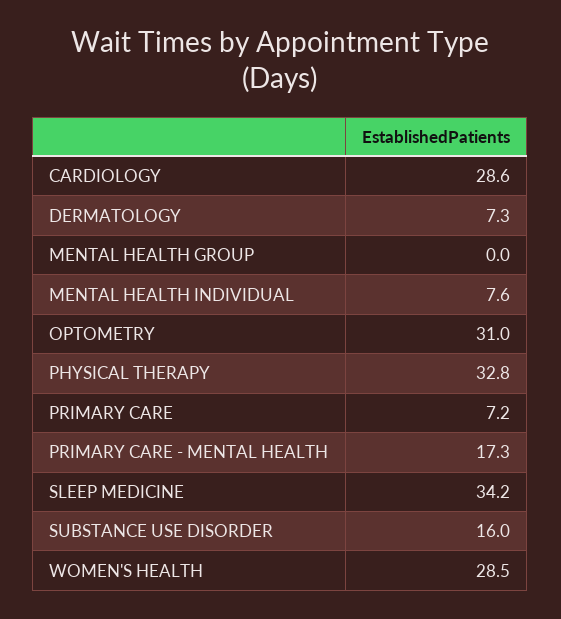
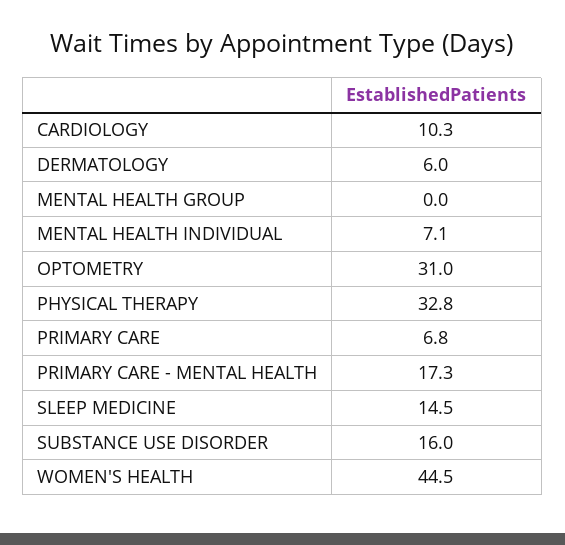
CARDIOLOGY: 28.6 -> 10.3
DERMATOLOGY: 7.3 -> 6
MENTAL HEALTH INDIVIDUAL: 7.6 -> 7.1
PRIMARY CARE: 7.2 -> 6.8
SLEEP MEDICINE: 34.2 -> 14.5
WOMEN'S HEALTH: 28.5 -> 44.5

